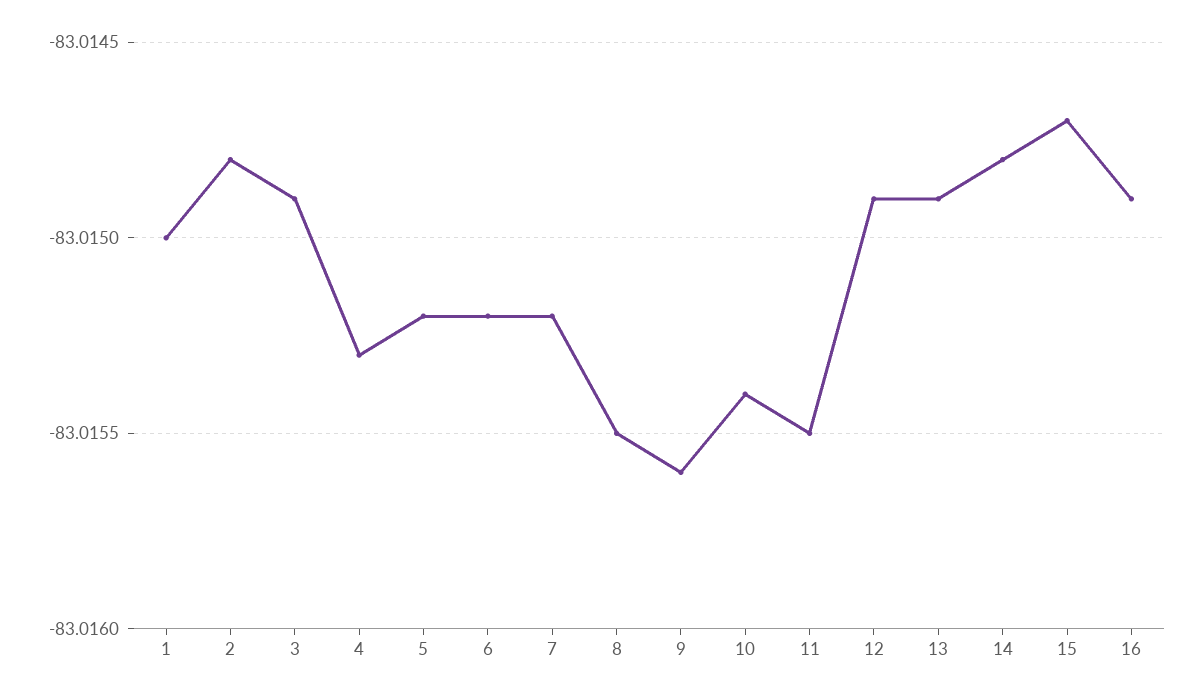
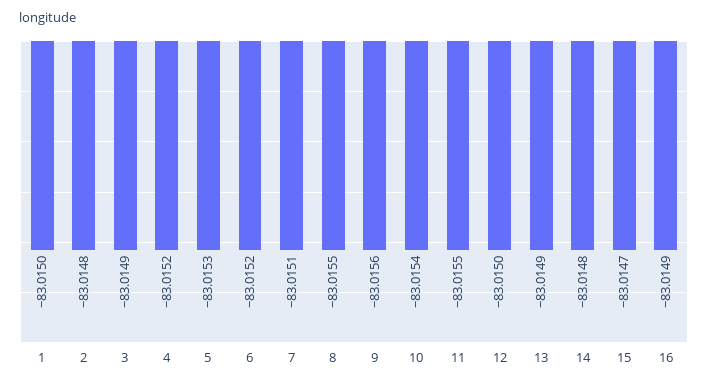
4: -83.0153 -> -83.0152
5: -83.0152 -> -83.0153
7: -83.0152 -> -83.0151
12: -83.0149 -> -83.015

